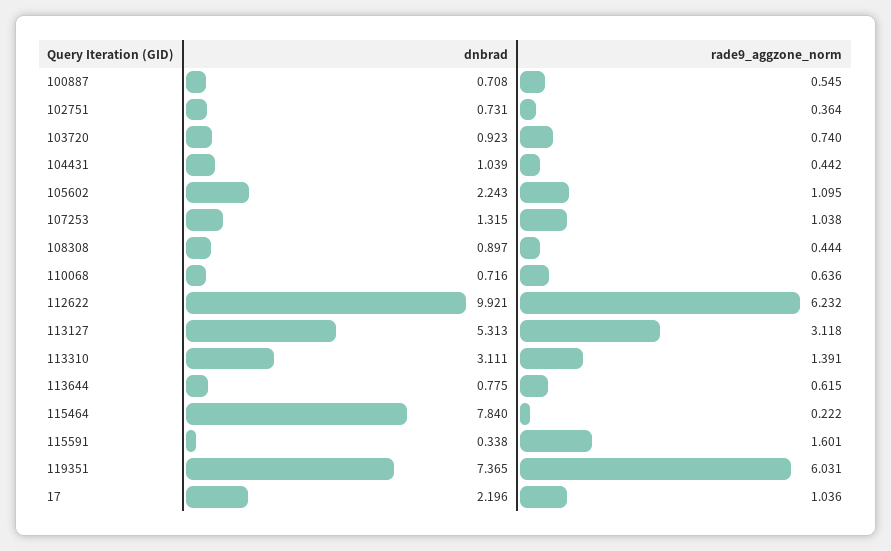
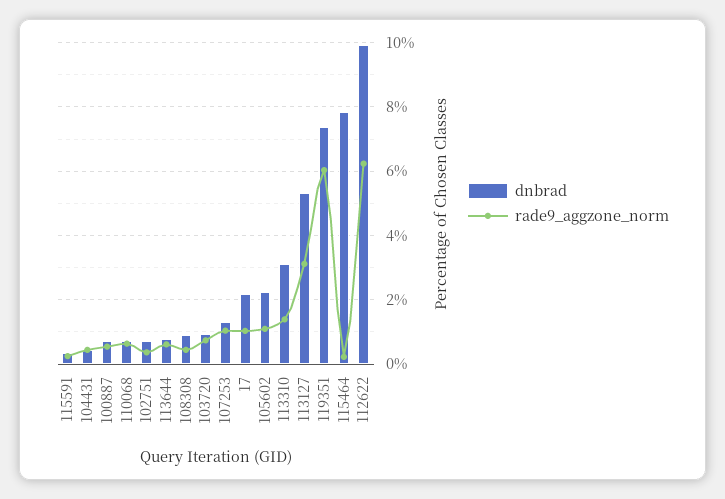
dnbrad, 104431: 1.039 -> 0.4
rade9_aggzone_norm, 115591: 1.601 -> 0.2

